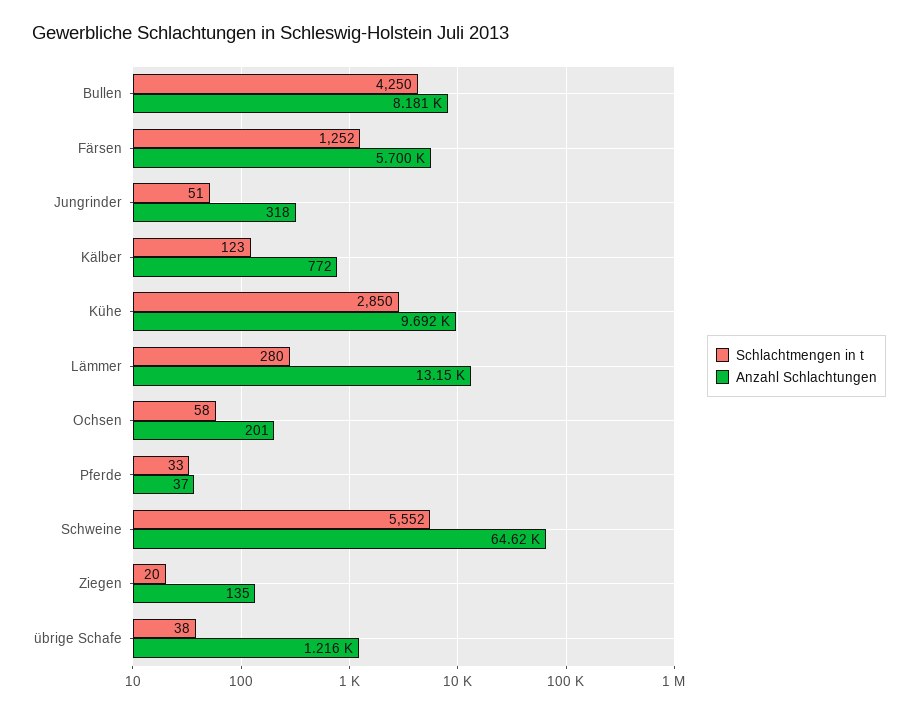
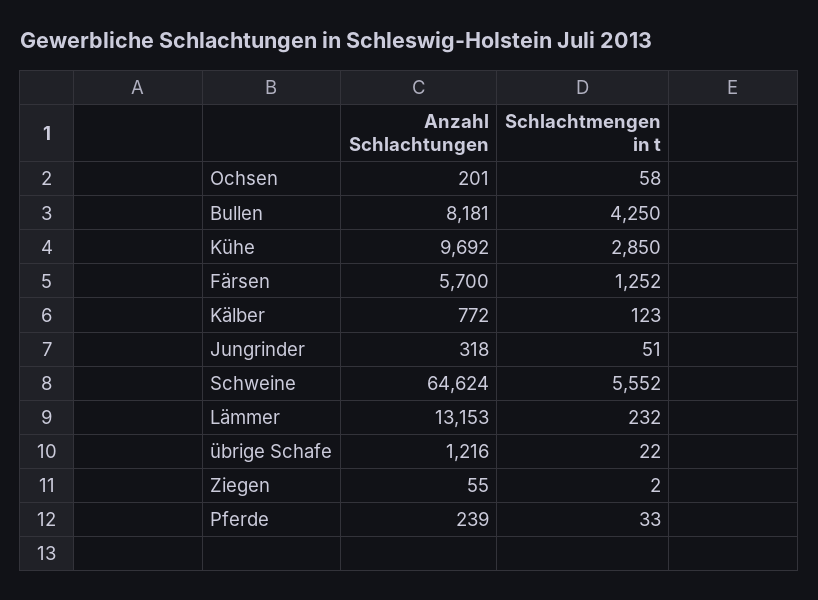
Schlachtmengen in t, Lämmer: 280 -> 232
Anzahl Schlachtungen, Pferde: 37 -> 239
Schlachtmengen in t, Ziegen: 20 -> 2
Anzahl Schlachtungen, Ziegen: 135 -> 55
Schlachtmengen in t, übrige Schafe: 38 -> 22

